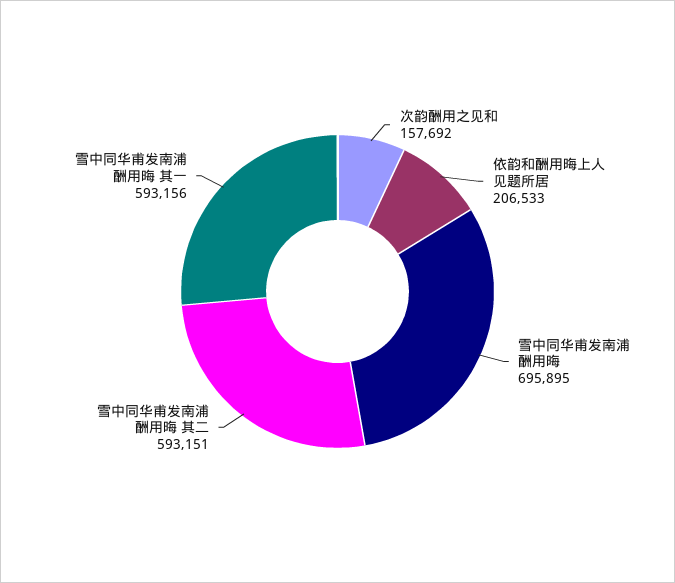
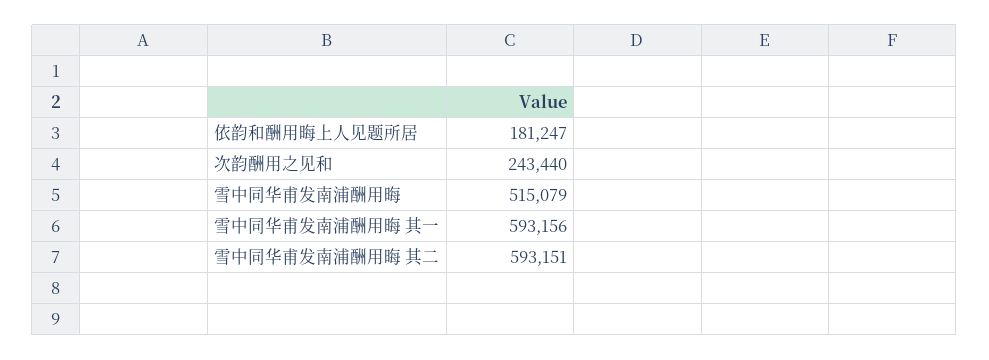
次韵酬用之见和: 157692 -> 243440
依韵和酬用晦上人见题所居: 206533 -> 181247
雪中同华甫发南浦酬用晦: 695895 -> 515079

